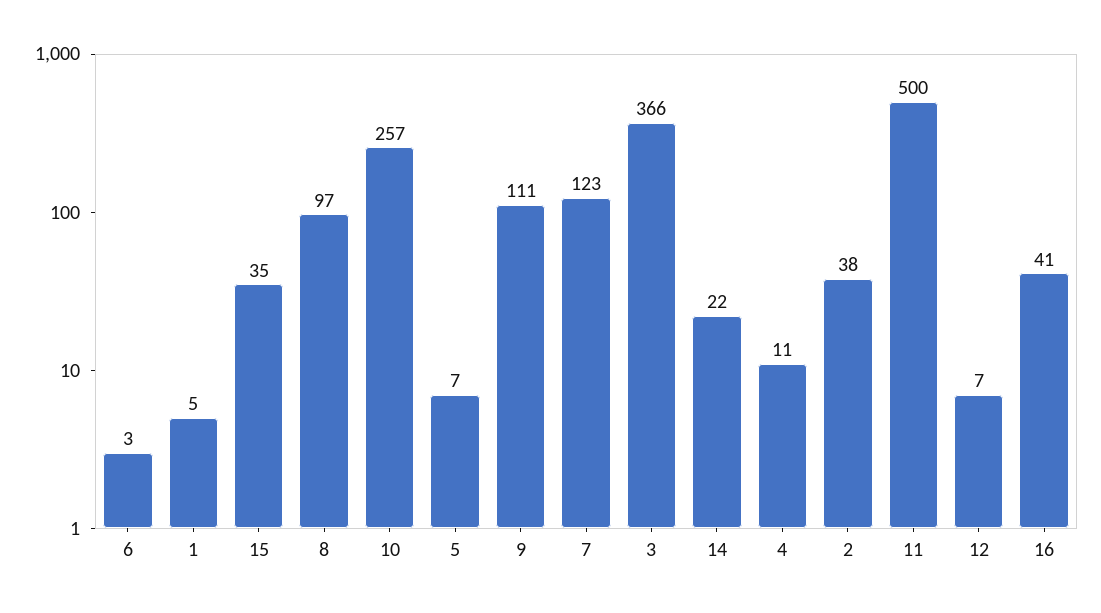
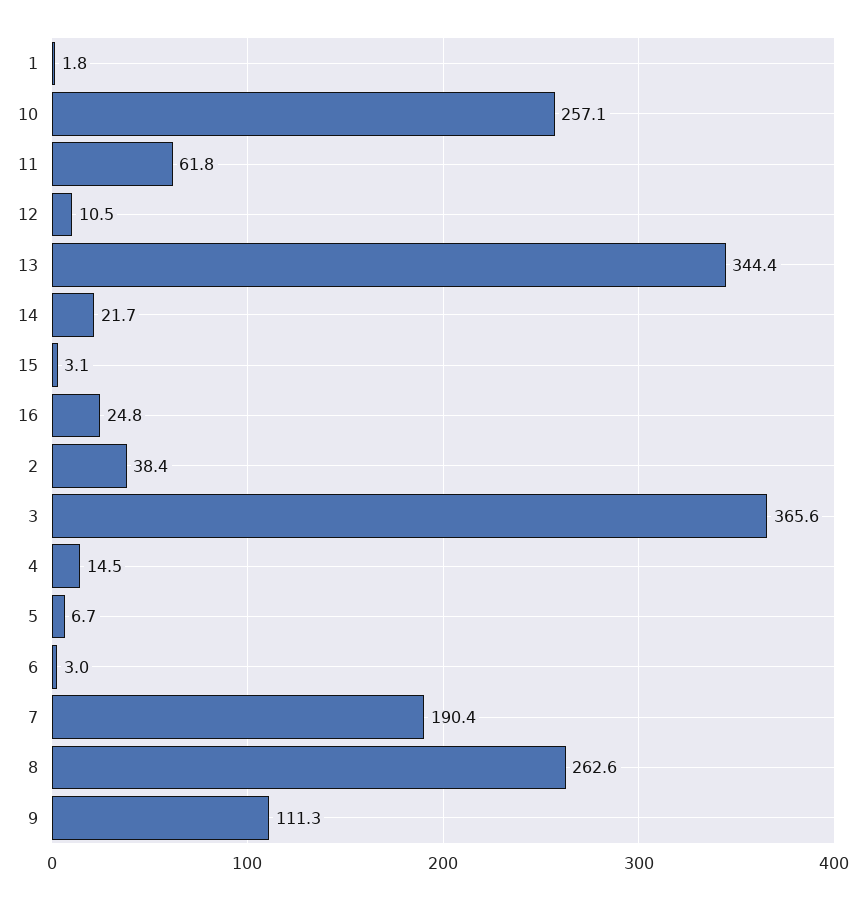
1: 5 -> 1.8
15: 35 -> 3.1
8: 97 -> 262.6
7: 123 -> 190.4
4: 11 -> 14.5
11: 500 -> 61.8
12: 7 -> 10.5
16: 41 -> 24.8
13: none -> 344.4

